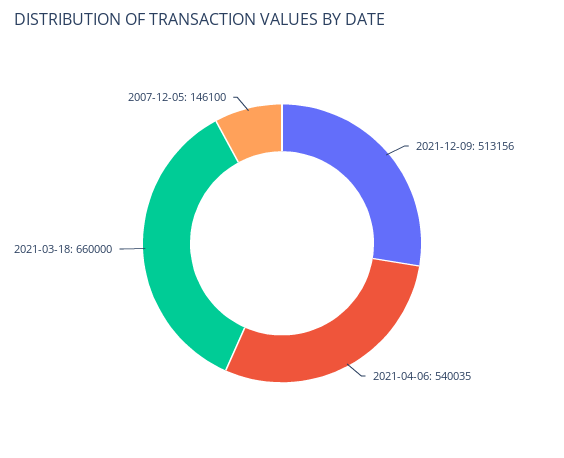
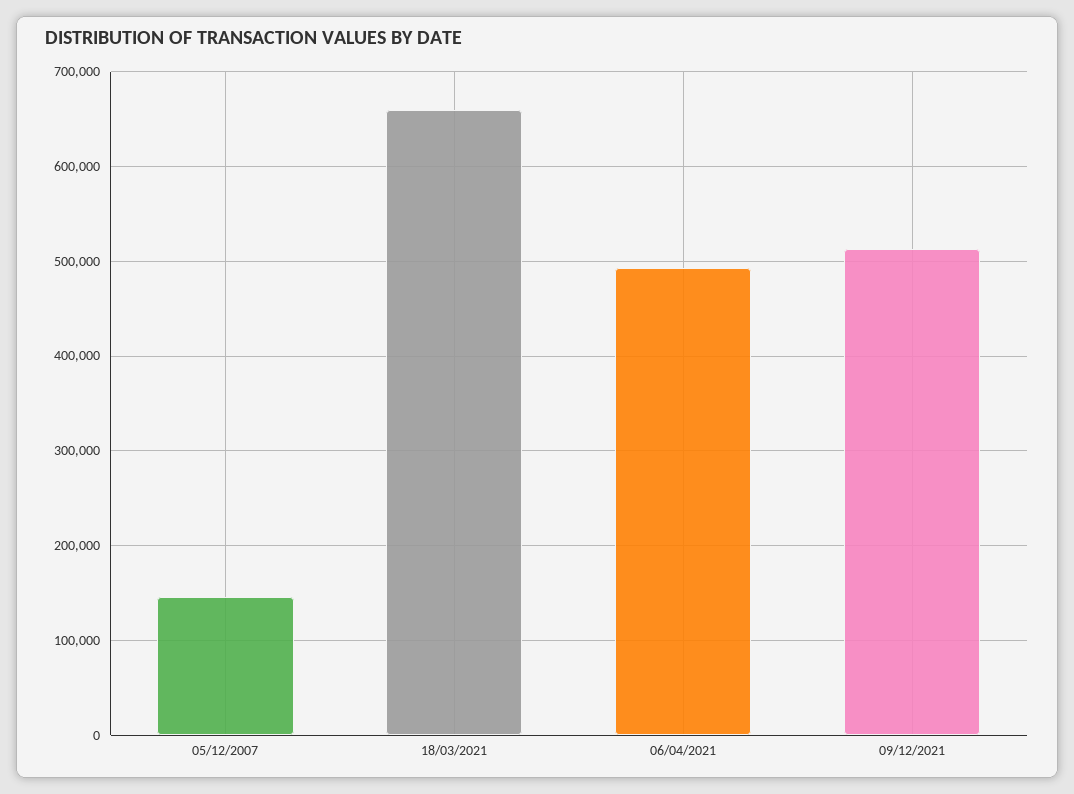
2021-04-06: 540035 -> 490000

